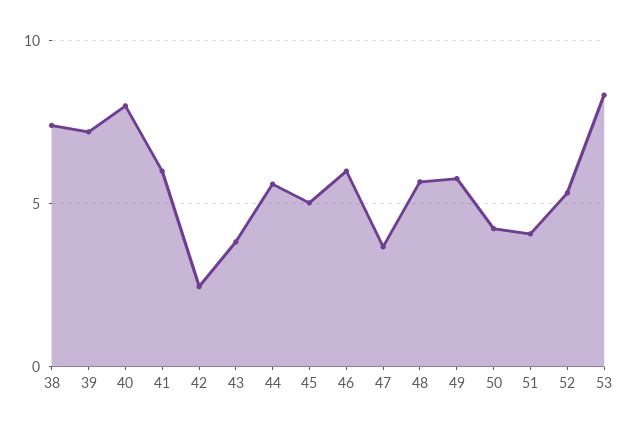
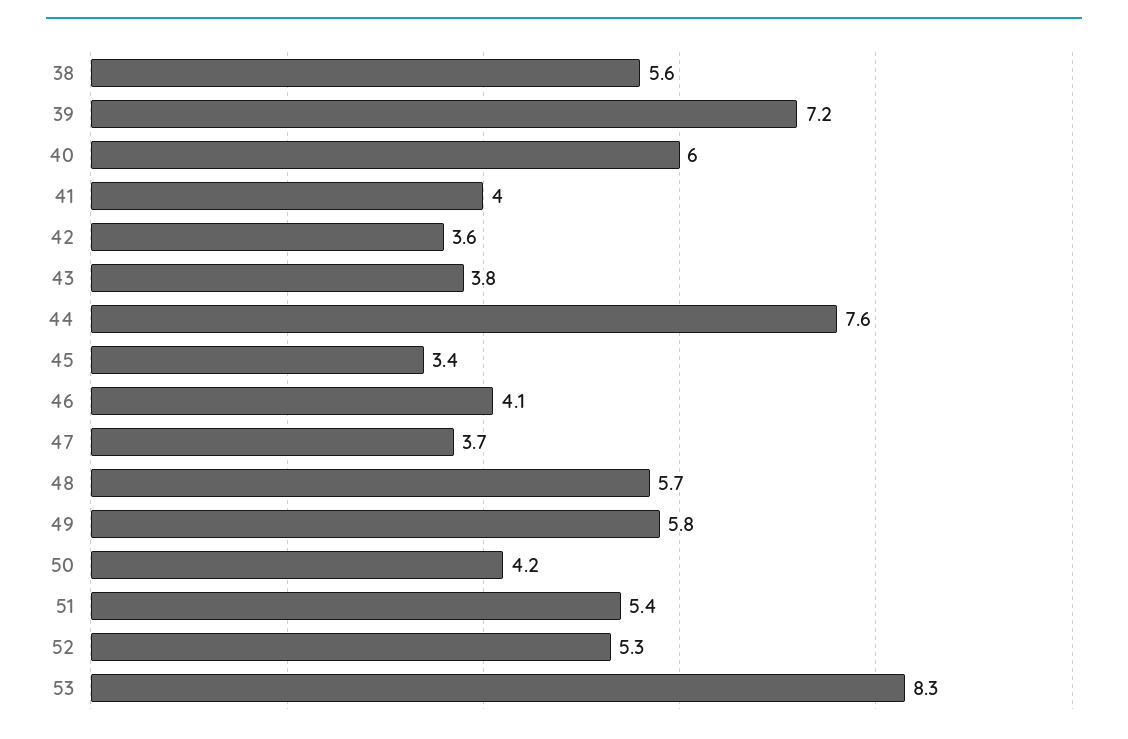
38: 7.5 -> 5.6
40: 8 -> 6
41: 6 -> 4
42: 2.5 -> 3.6
44: 5.5 -> 7.6
45: 5 -> 3.4
46: 6 -> 4.1
51: 4 -> 5.4

